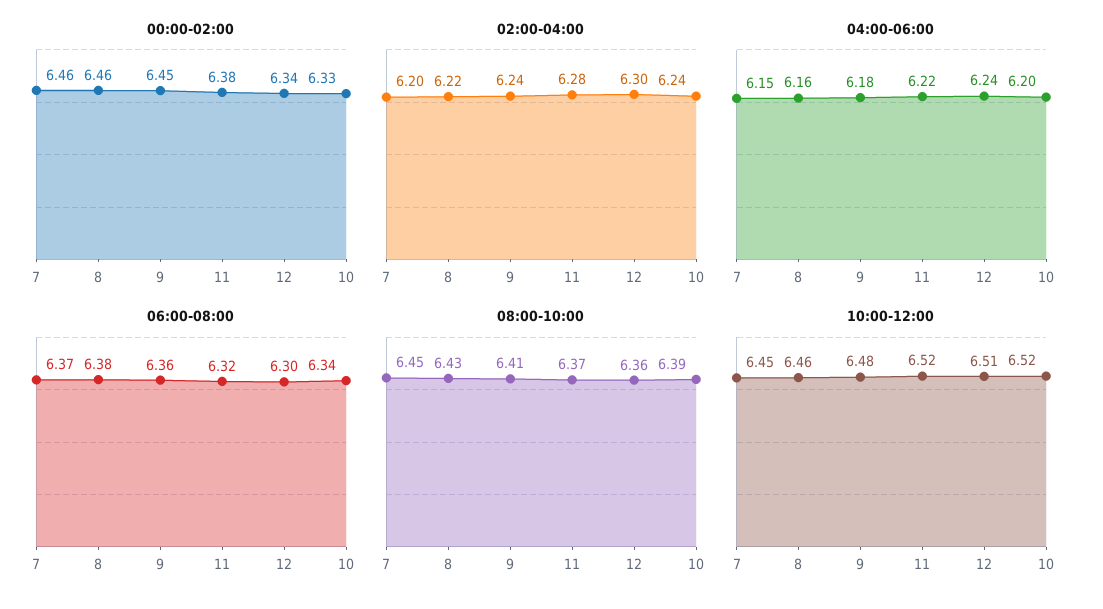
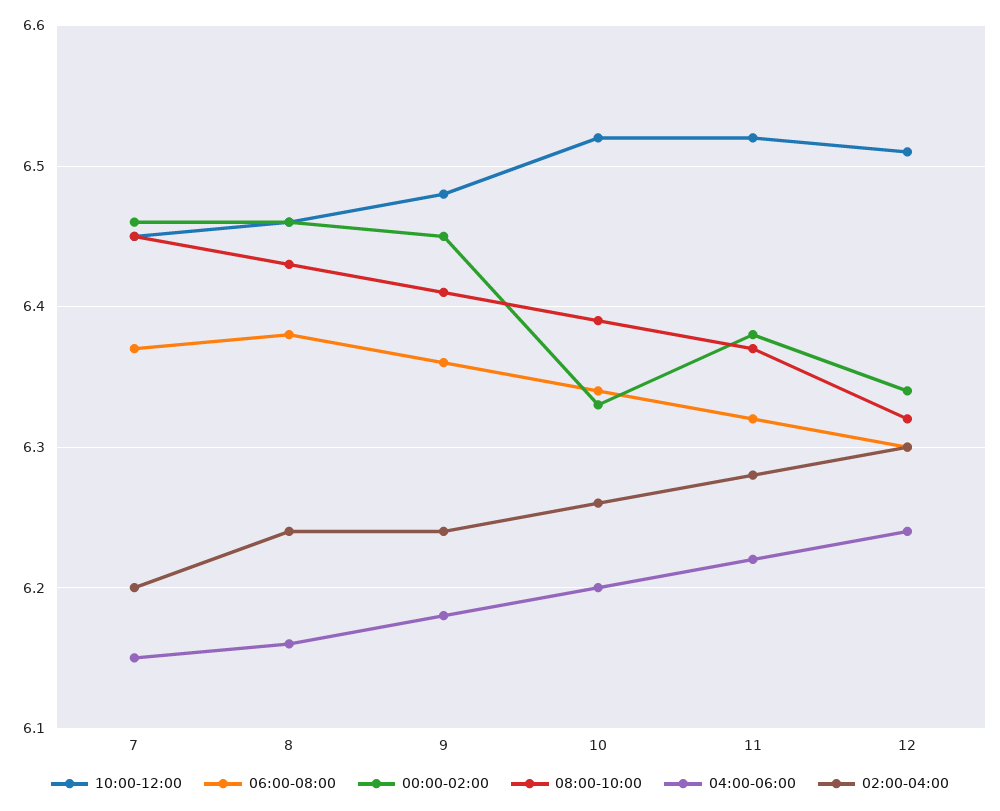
02:00-04:00, 8: 6.22 -> 6.24
02:00-04:00, 10: 6.24 -> 6.26
08:00-10:00, 12: 6.36 -> 6.32

